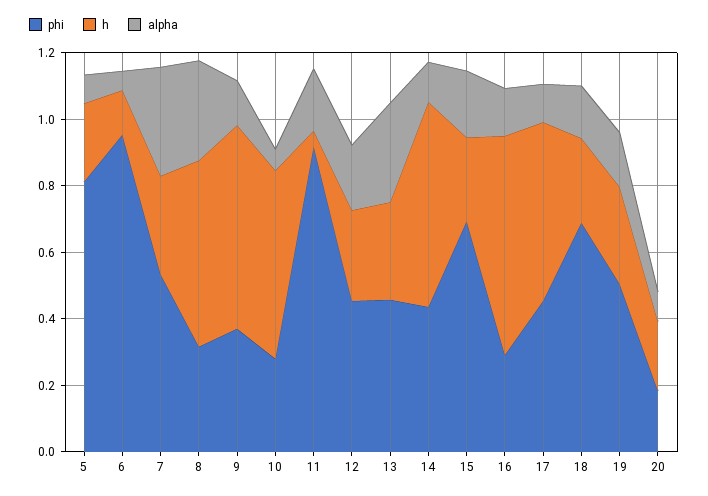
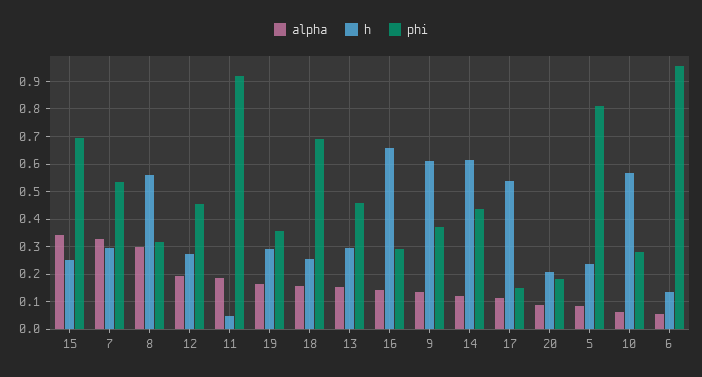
alpha, 13: 0.3 -> 0.15
alpha, 15: 0.2 -> 0.35
phi, 17: 0.45 -> 0.15
phi, 19: 0.5 -> 0.35

